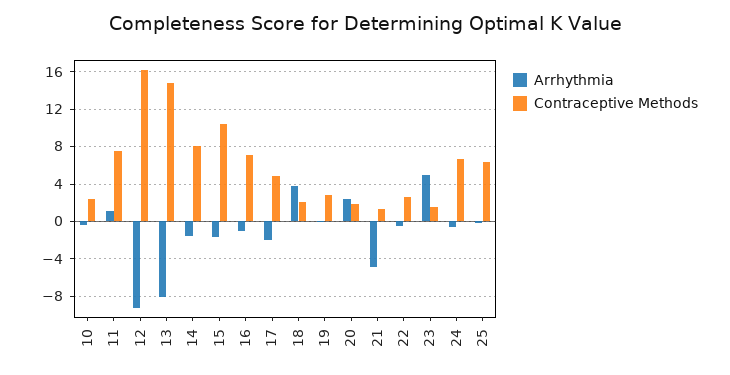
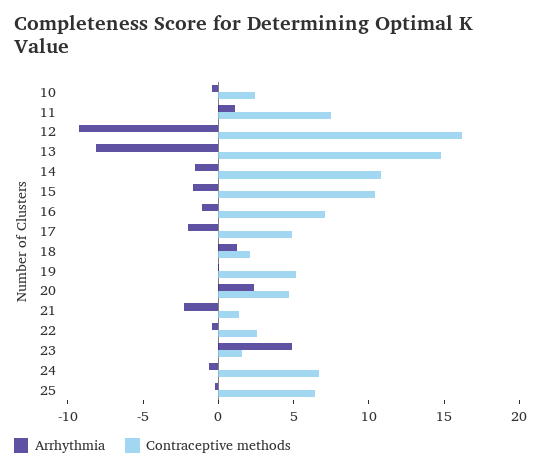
Contraceptive Methods, 14: 8 -> 11
Arrhythmia, 18: 4 -> 1
Contraceptive Methods, 19: 3 -> 5
Contraceptive Methods, 20: 2 -> 5
Arrhythmia, 21: -5 -> -2

